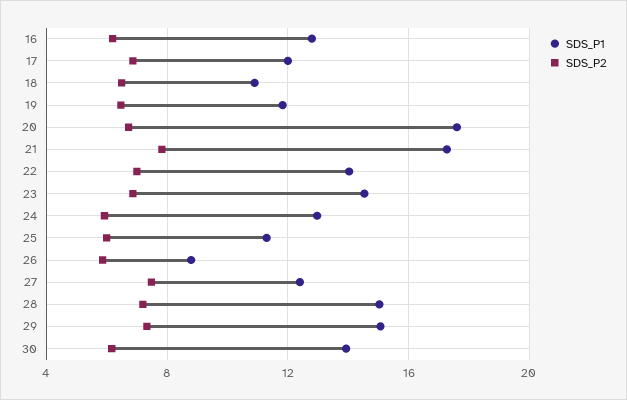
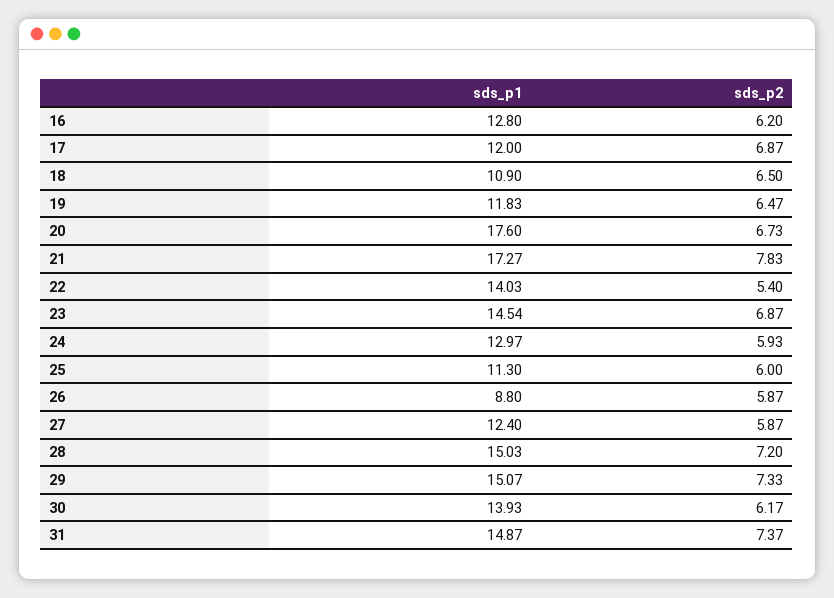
SDS_P2, 22: 7 -> 5.4
SDS_P2, 27: 7.5 -> 5.87
SDS_P1, 31: none -> 14.87
SDS_P2, 31: none -> 7.37

